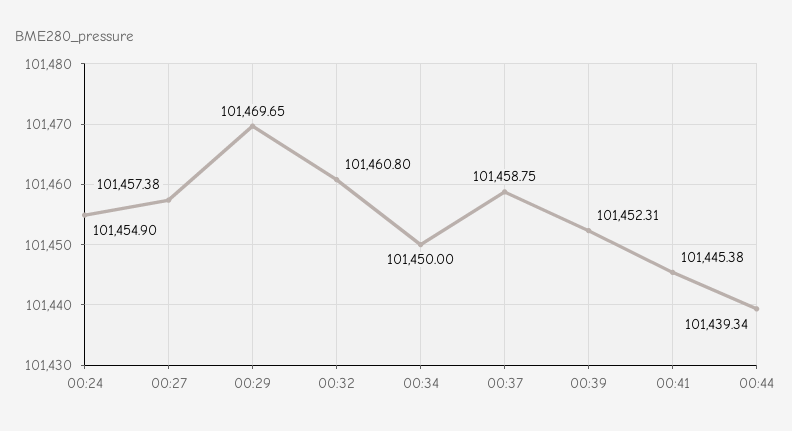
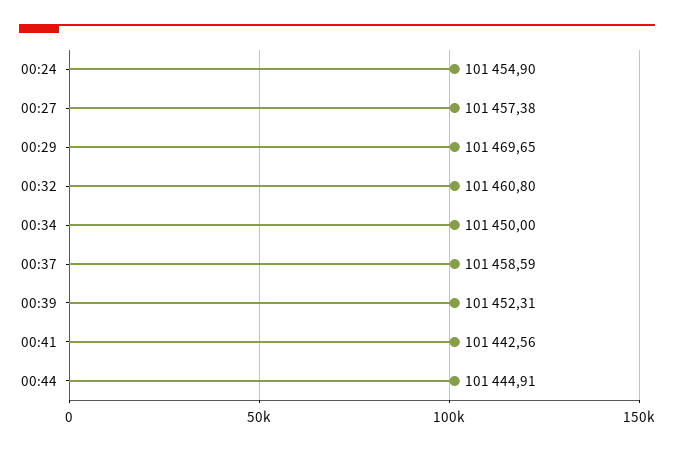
00:37: 101458.75 -> 101458.59
00:41: 101445.38 -> 101442.56
00:44: 101439.34 -> 101444.91

